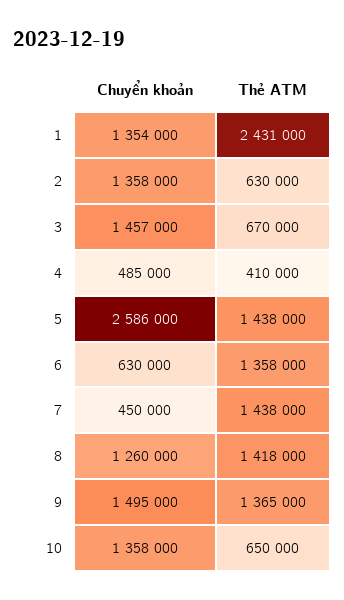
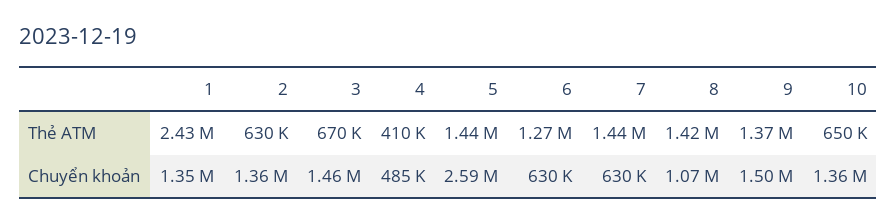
Thẻ ATM, 6: 1358000 -> 1270000
Chuyển khoản, 7: 450000 -> 630000
Chuyển khoản, 8: 1260000 -> 1070000

